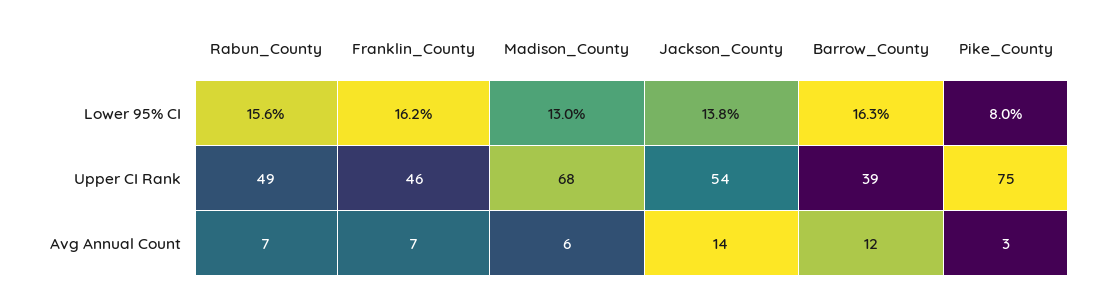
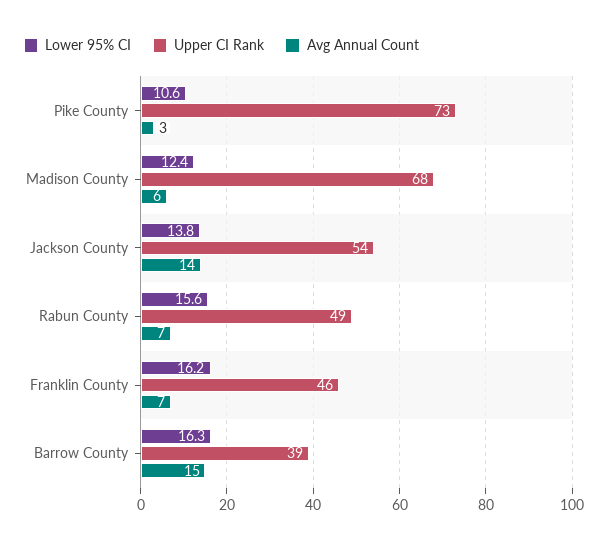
Lower 95% CI, Madison_County: 13 -> 12.4
Lower 95% CI, Pike_County: 8 -> 10.6
Upper CI Rank, Pike_County: 75 -> 73
Avg Annual Count, Barrow_County: 12 -> 15

